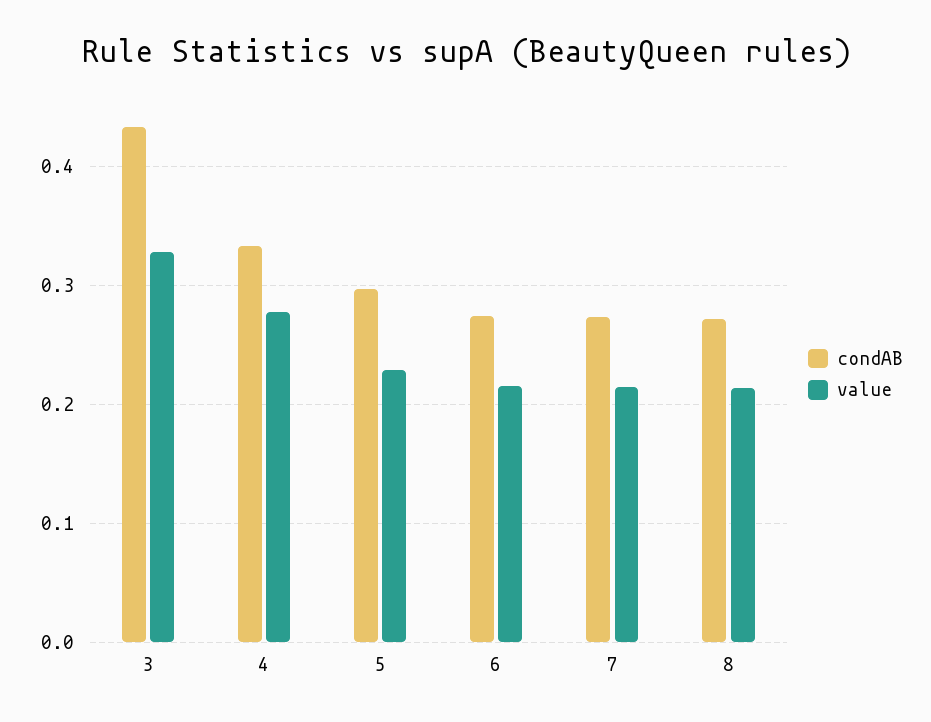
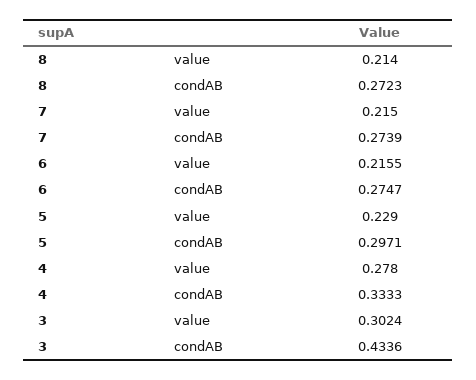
value, 3: 0.33 -> 0.3024

